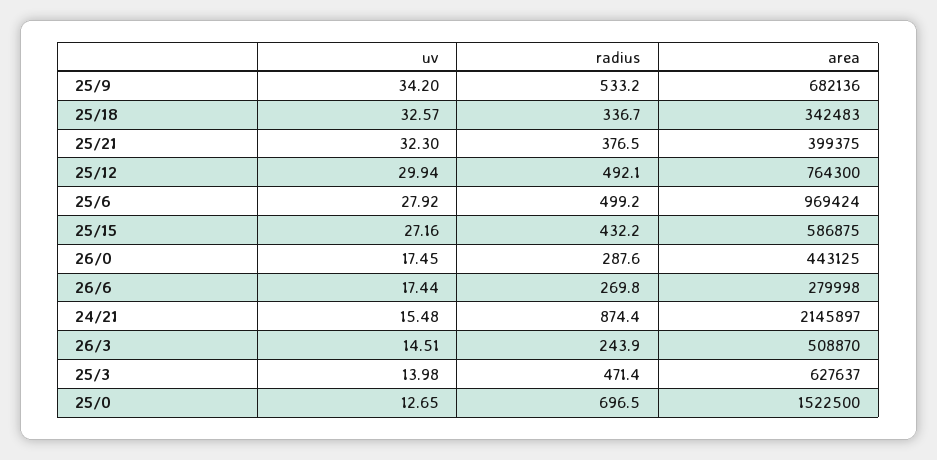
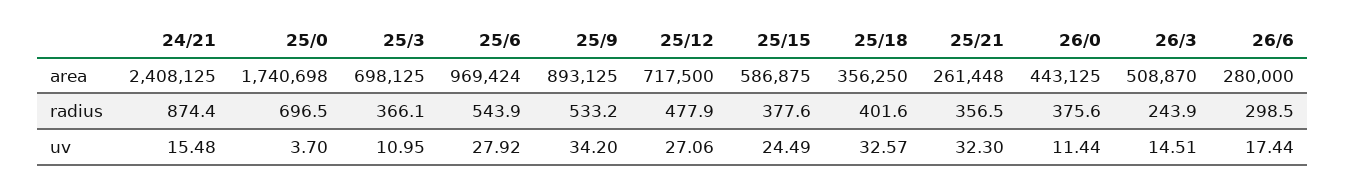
area, 25/9: 682136 -> 893125
radius, 25/18: 336.7 -> 401.6
area, 25/18: 342483 -> 356250
radius, 25/21: 376.5 -> 356.5
area, 25/21: 399375 -> 261448
uv, 25/12: 29.94 -> 27.06
radius, 25/12: 492.1 -> 477.9
area, 25/12: 764300 -> 717500
radius, 25/6: 499.2 -> 543.9
uv, 25/15: 27.16 -> 24.49
radius, 25/15: 432.2 -> 377.6
uv, 26/0: 17.45 -> 11.44
radius, 26/0: 287.6 -> 375.6
radius, 26/6: 269.8 -> 298.5
area, 26/6: 279998 -> 280000
area, 24/21: 2145897 -> 2408125
uv, 25/3: 13.98 -> 10.95
radius, 25/3: 471.4 -> 366.1
area, 25/3: 627637 -> 698125
uv, 25/0: 12.65 -> 3.7
area, 25/0: 1522500 -> 1740698

